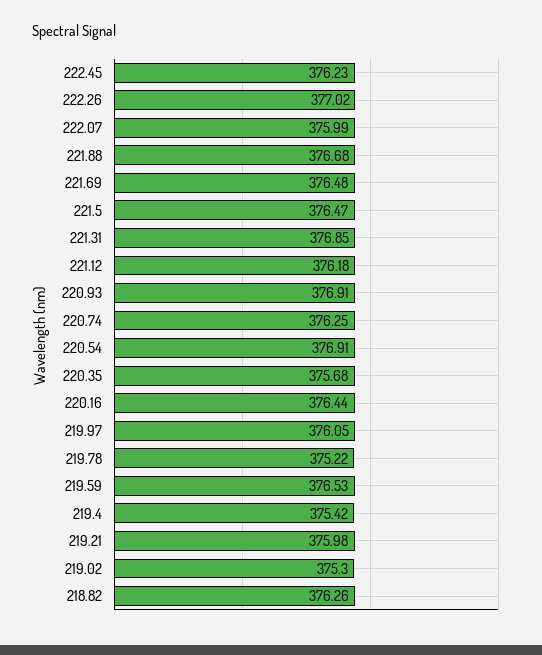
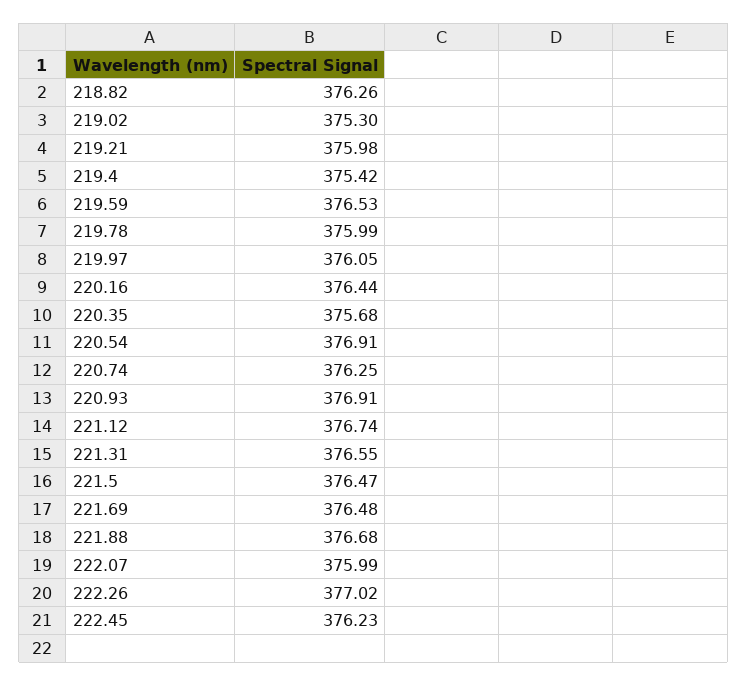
221.31: 376.85 -> 376.55
221.12: 376.18 -> 376.74
219.78: 375.22 -> 375.99

